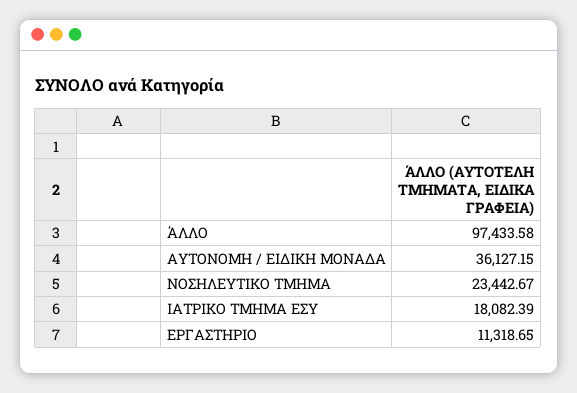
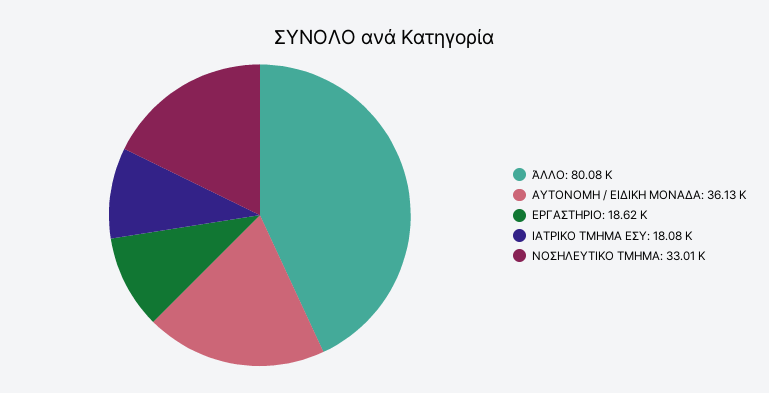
ΆΛΛΟ: 97433.58 -> 80080
ΝΟΣΗΛΕΥΤΙΚΟ ΤΜΗΜΑ: 23442.67 -> 33010
ΕΡΓΑΣΤΗΡΙΟ: 11318.65 -> 18620

